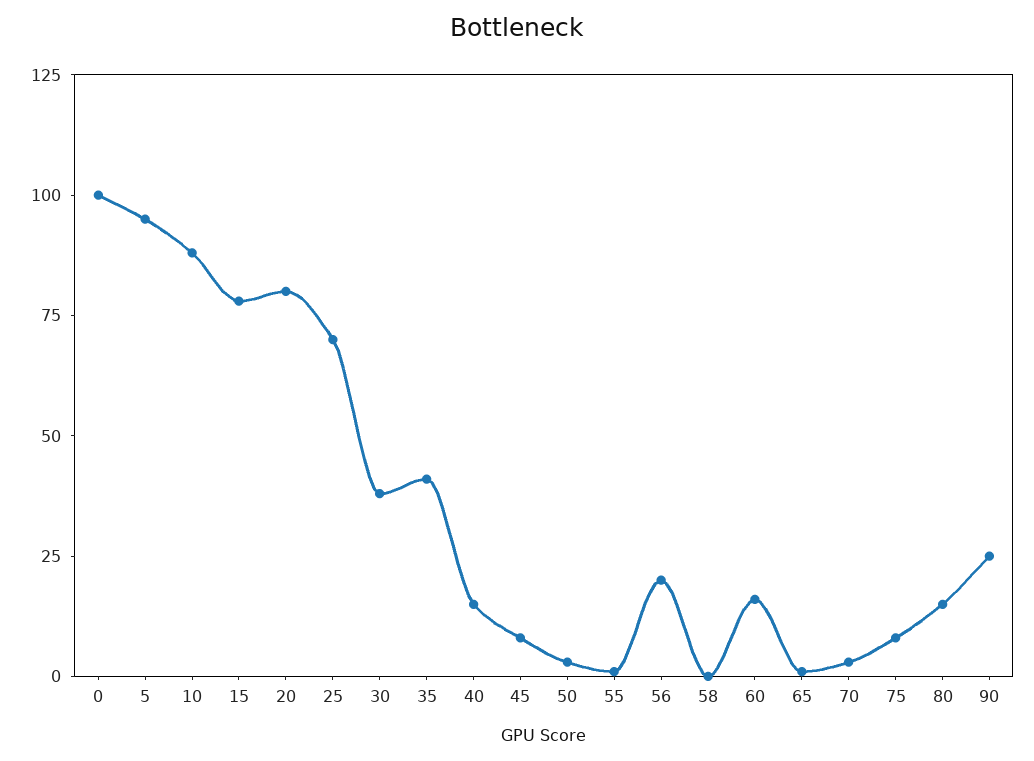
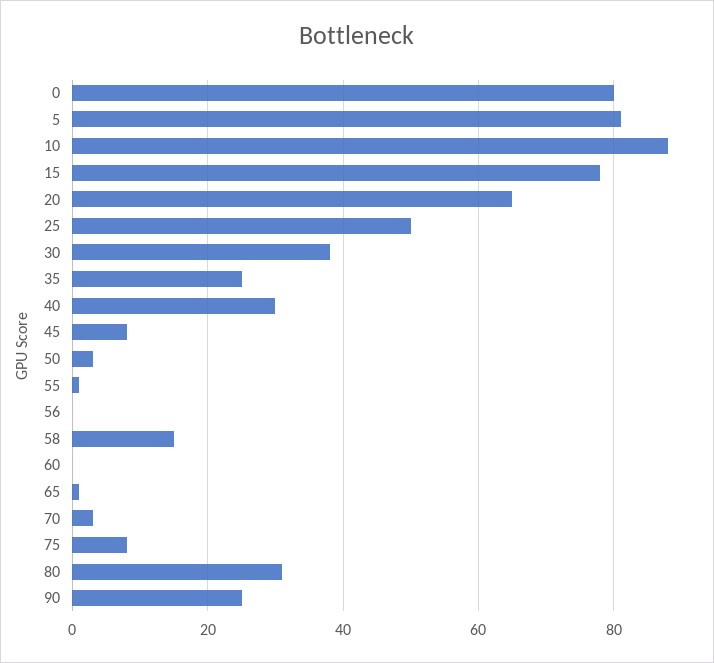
0: 100 -> 80
5: 95 -> 80
20: 80 -> 65
25: 70 -> 50
35: 40 -> 25
40: 15 -> 30
56: 20 -> 0
58: 0 -> 15
60: 15 -> 0
80: 15 -> 30

